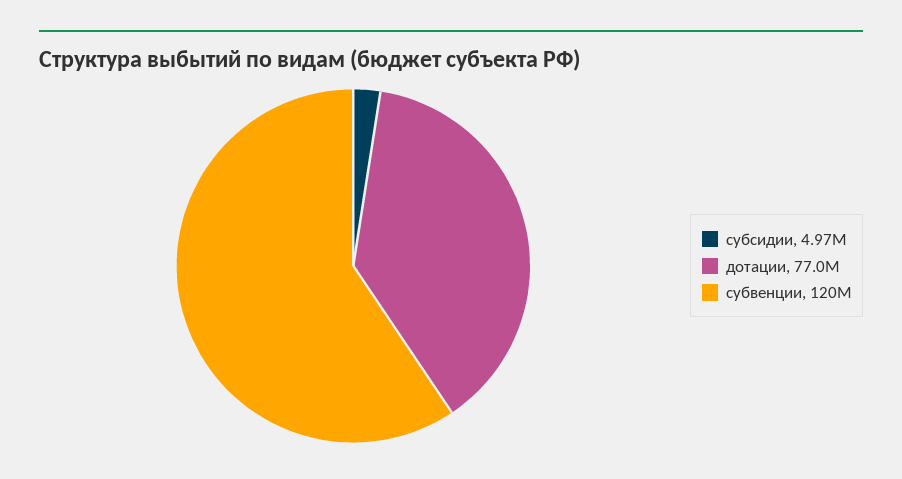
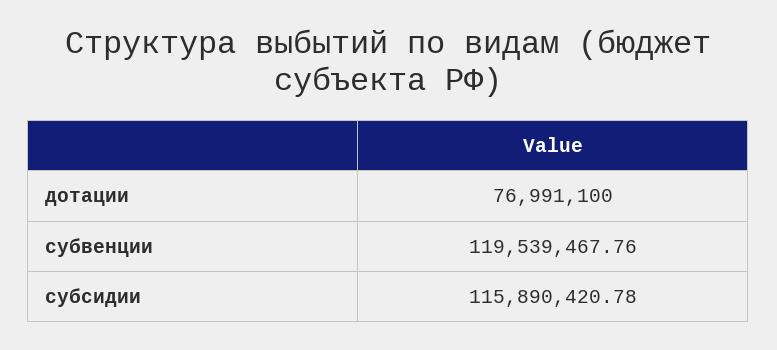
субсидии: 4970000 -> 115890420.78

